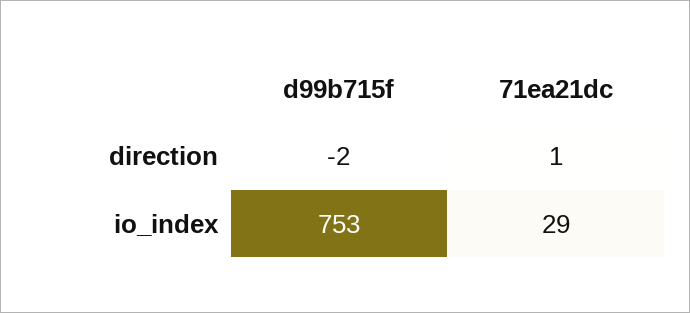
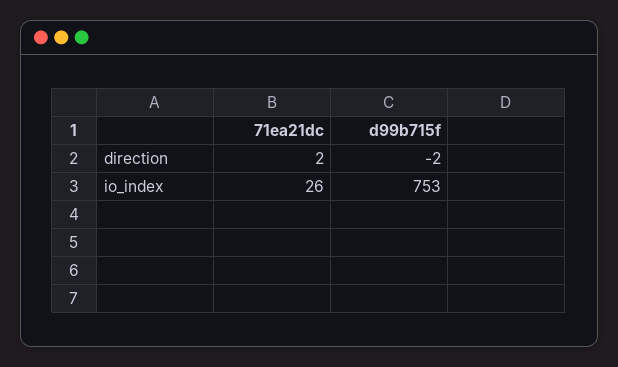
71ea21dc, direction: 1 -> 2
71ea21dc, io_index: 29 -> 26

